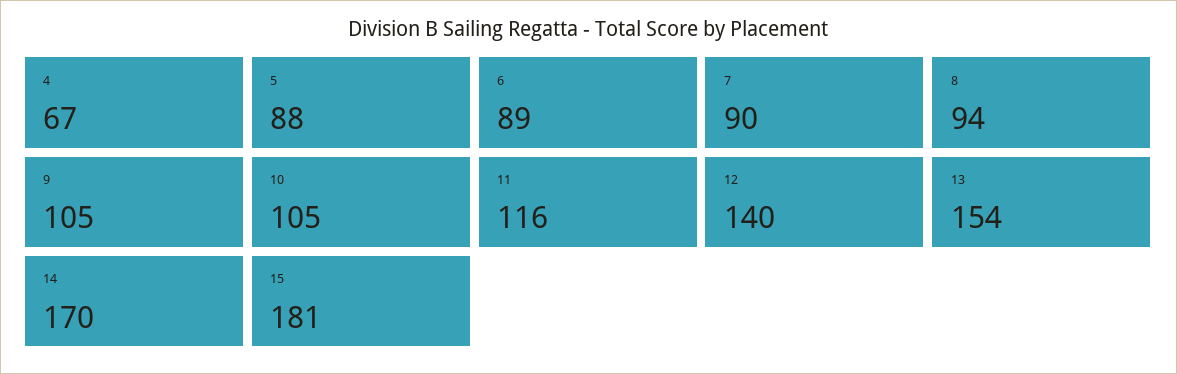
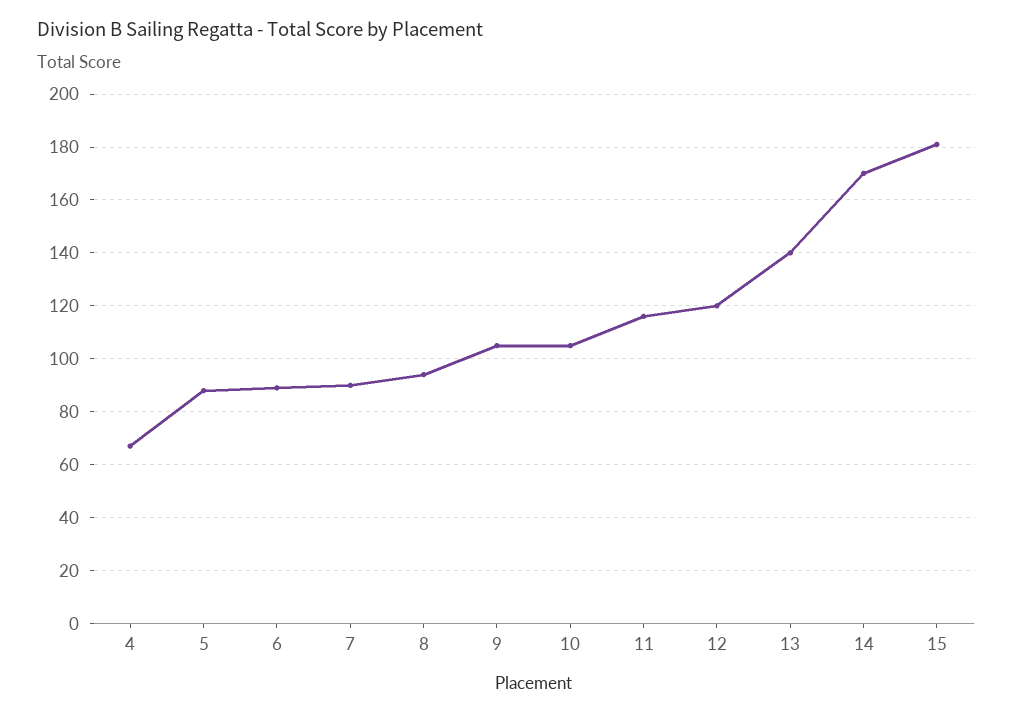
12: 140 -> 120
13: 154 -> 140

